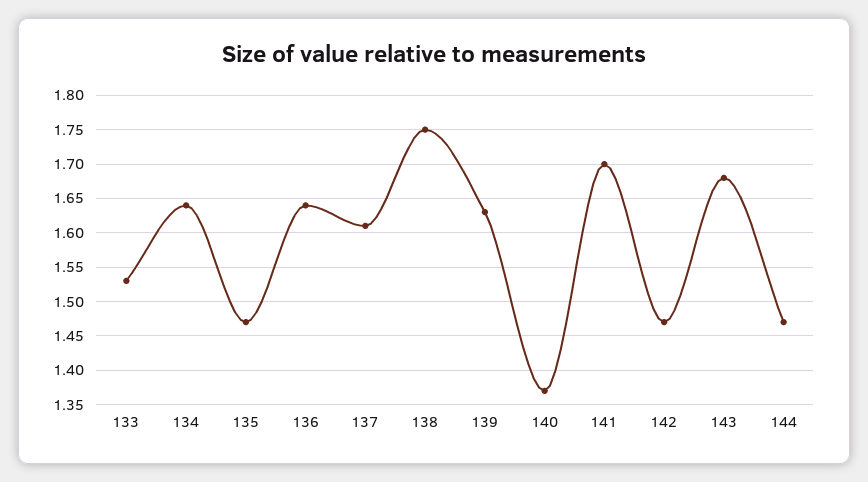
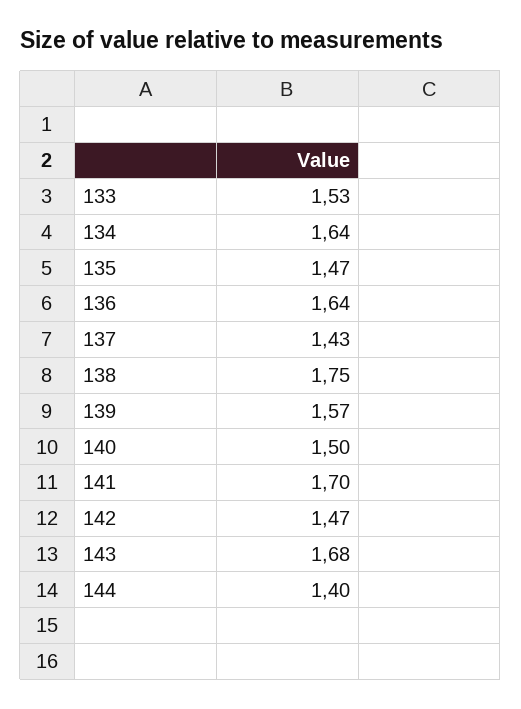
137: 1.61 -> 1.43
139: 1.63 -> 1.57
140: 1.37 -> 1.5
144: 1.47 -> 1.4

